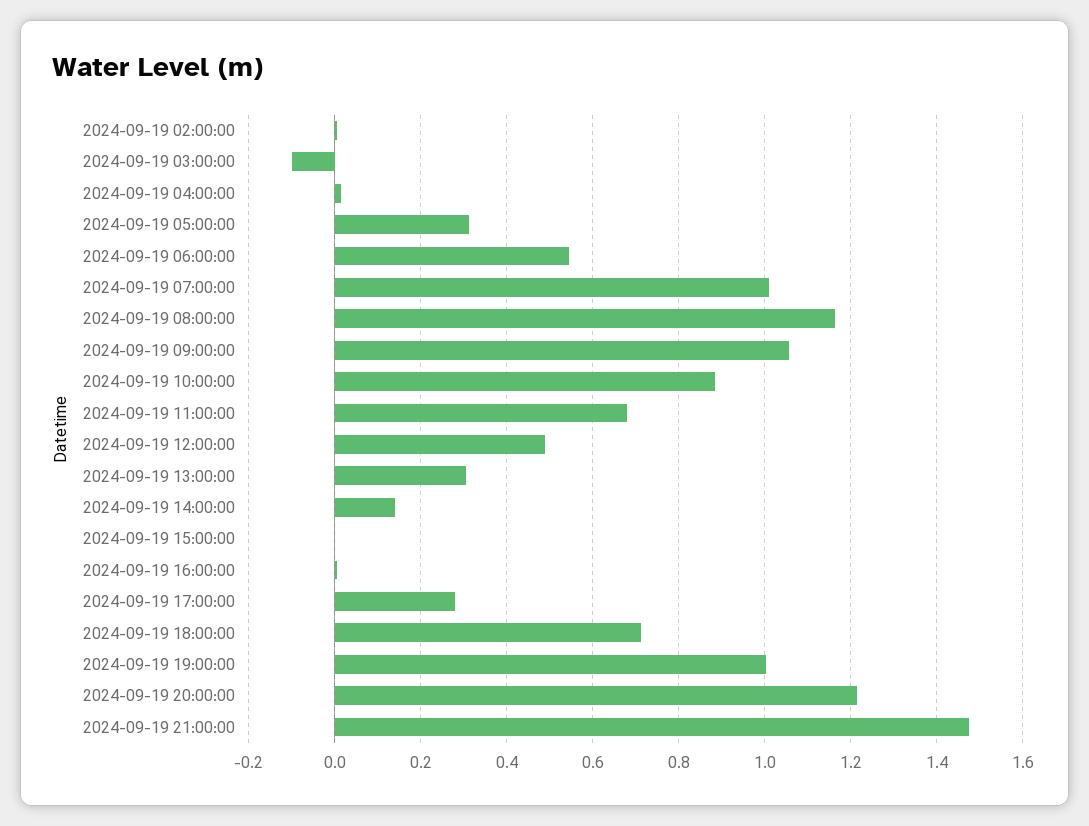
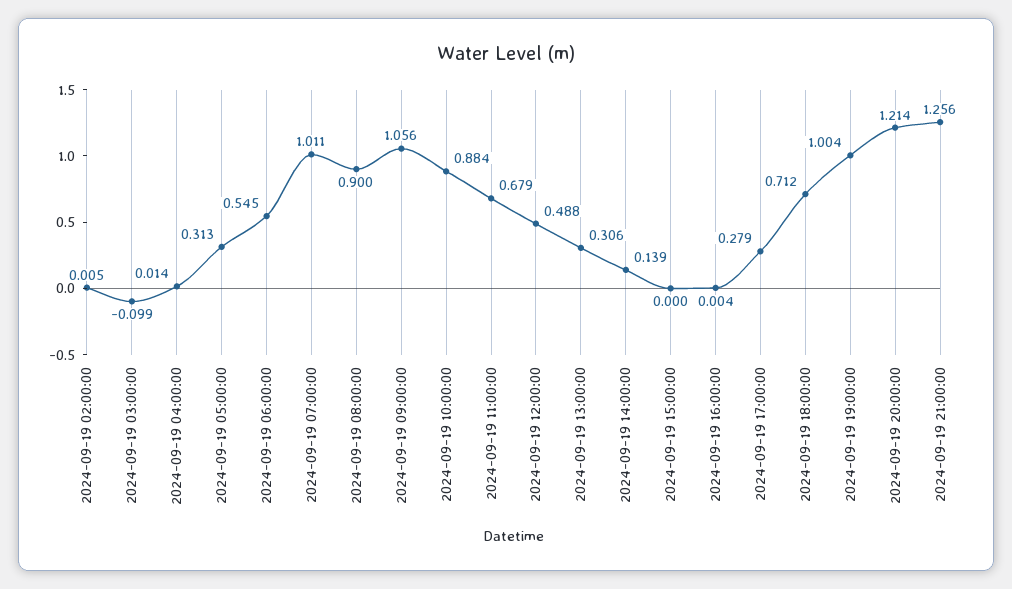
2024-09-19 08:00:00: 1.16 -> 0.9
2024-09-19 21:00:00: 1.48 -> 1.256

